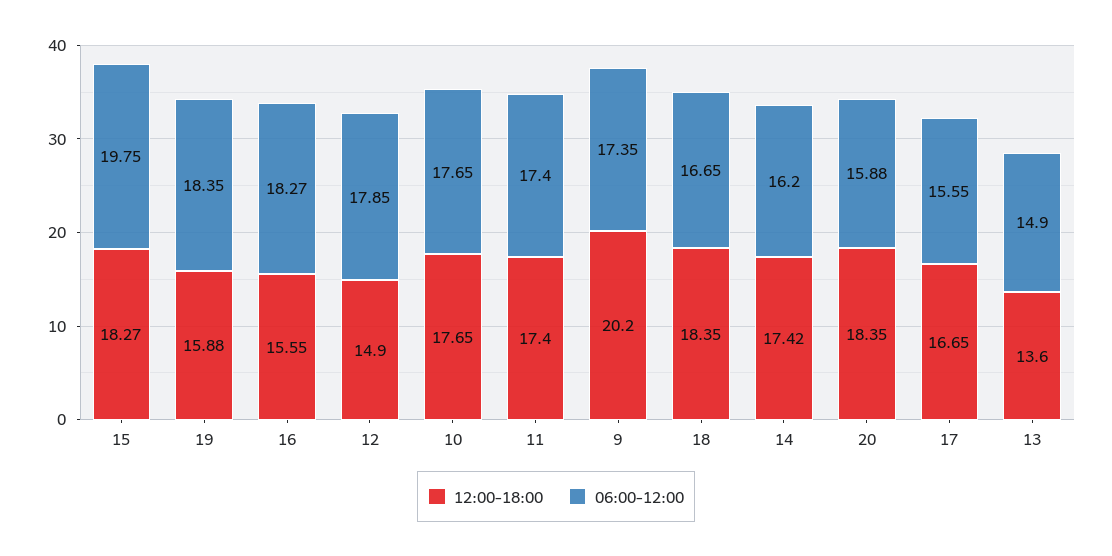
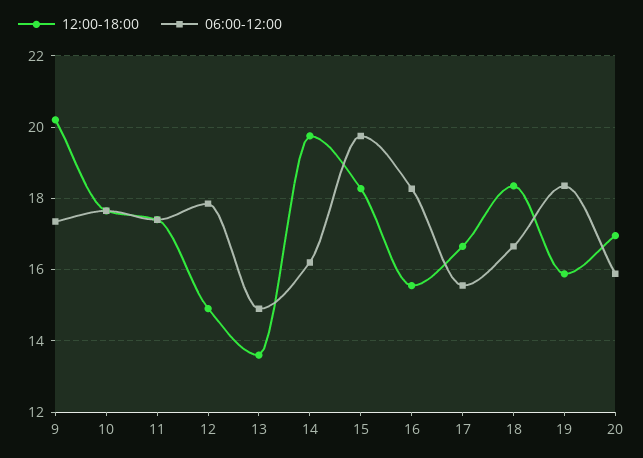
12:00-18:00, 14: 17.42 -> 19.8
12:00-18:00, 20: 18.35 -> 17

